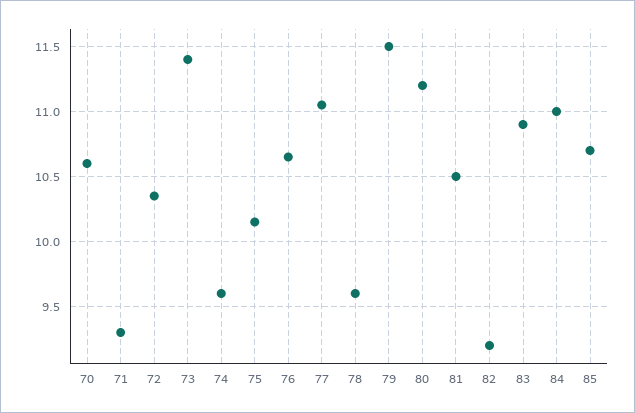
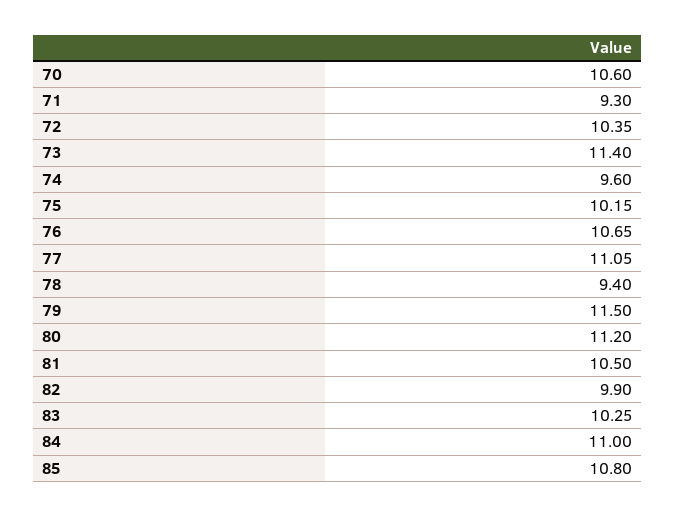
78: 9.6 -> 9.4
82: 9.2 -> 9.9
83: 10.9 -> 10.25
85: 10.7 -> 10.8

